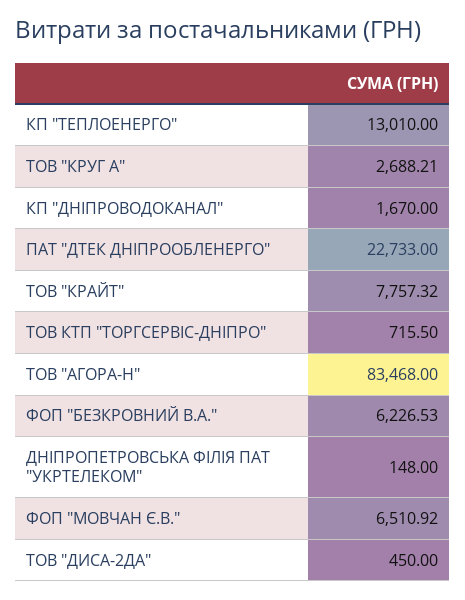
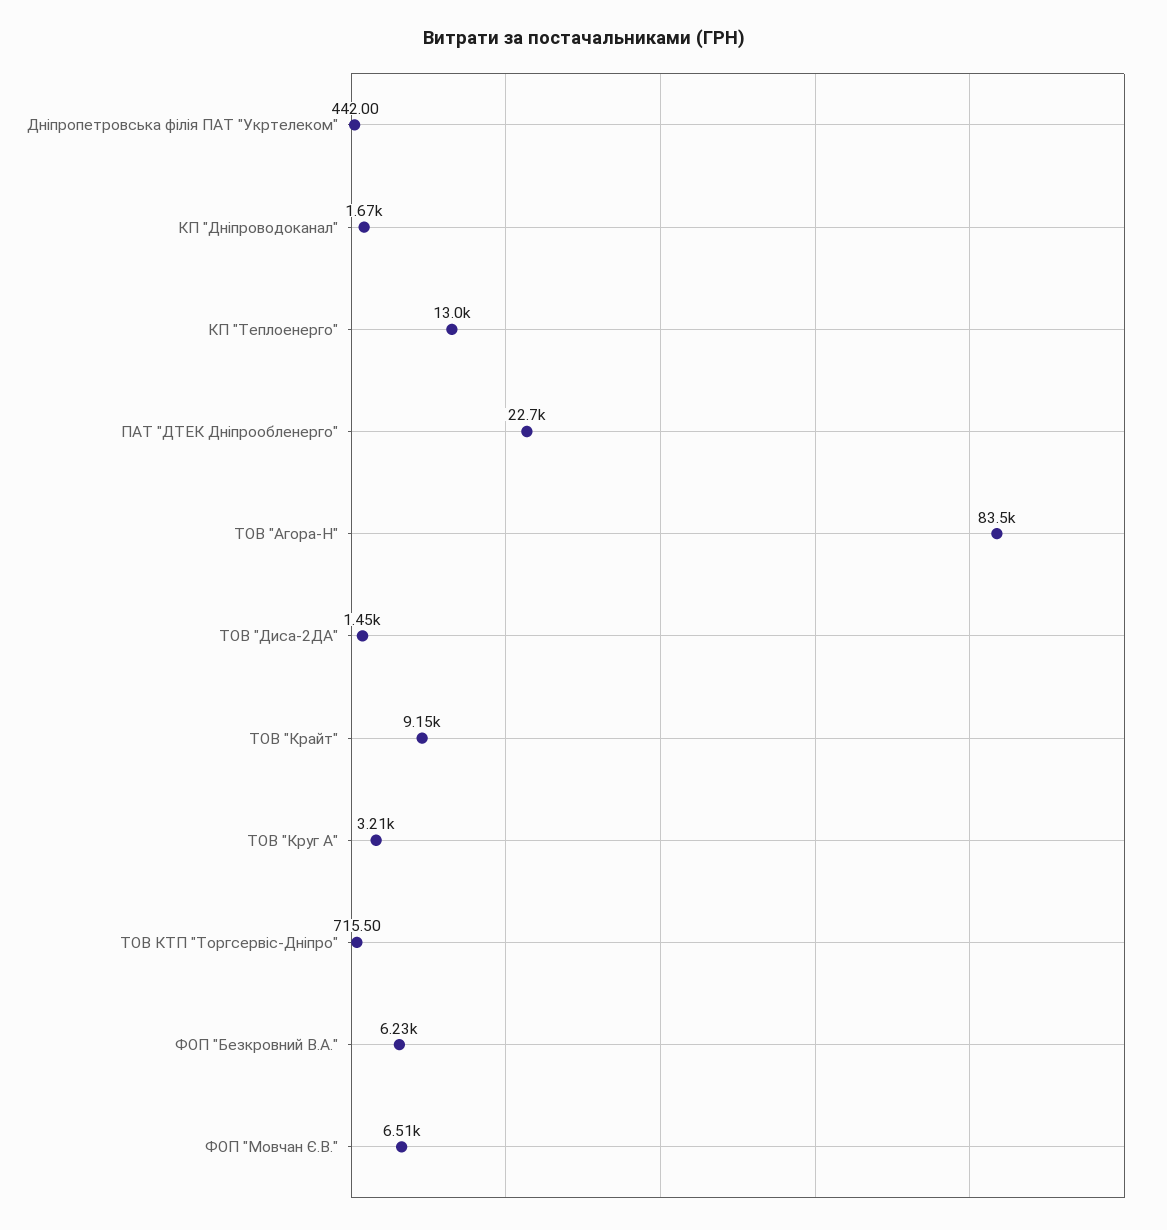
ТОВ "КРУГ А": 2688.21 -> 3210
ТОВ "КРАЙТ": 7757.32 -> 9150
ДНІПРОПЕТРОВСЬКА ФІЛІЯ ПАТ "УКРТЕЛЕКОМ": 148 -> 442
ТОВ "ДИСА-2ДА": 450 -> 1450

